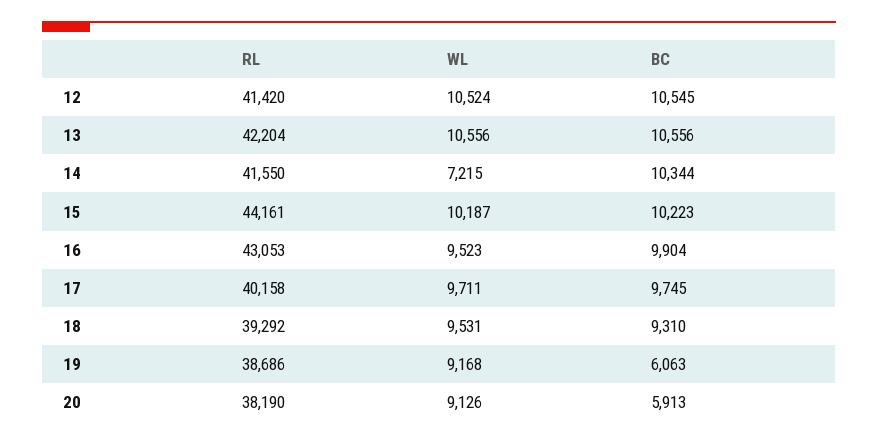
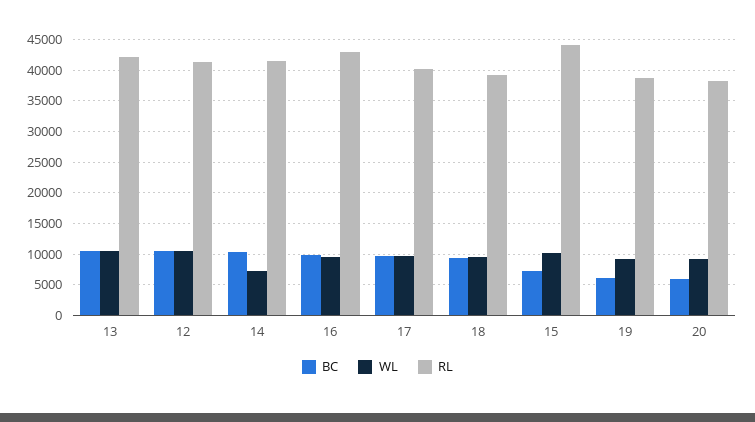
BC, 15: 10223 -> 7000

